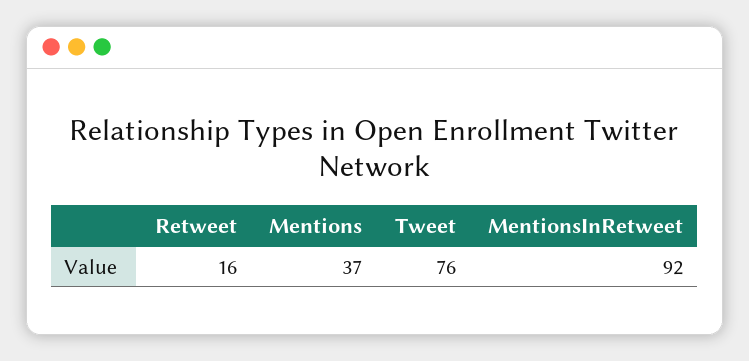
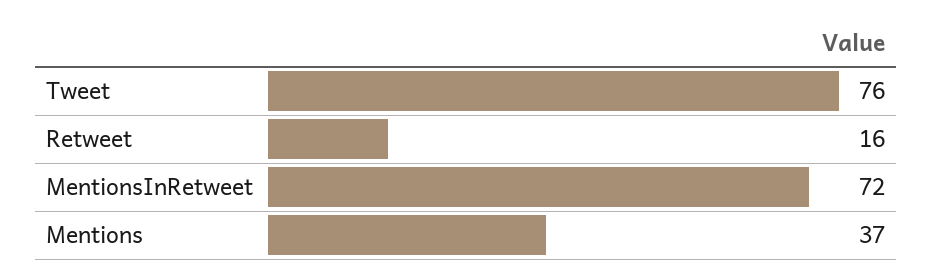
MentionsInRetweet: 92 -> 72

